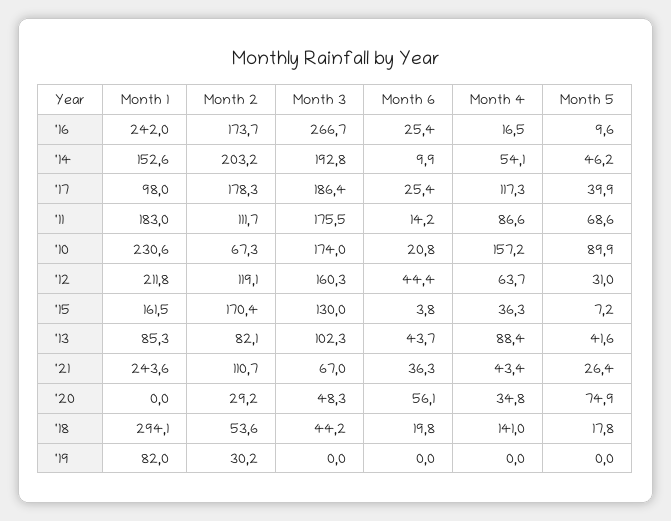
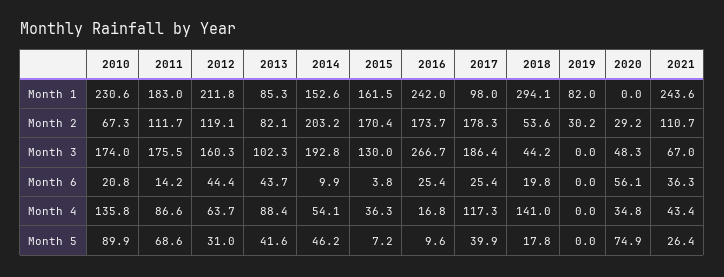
Month 4, '16: 16.5 -> 16.8
Month 4, '10: 157.2 -> 135.8

